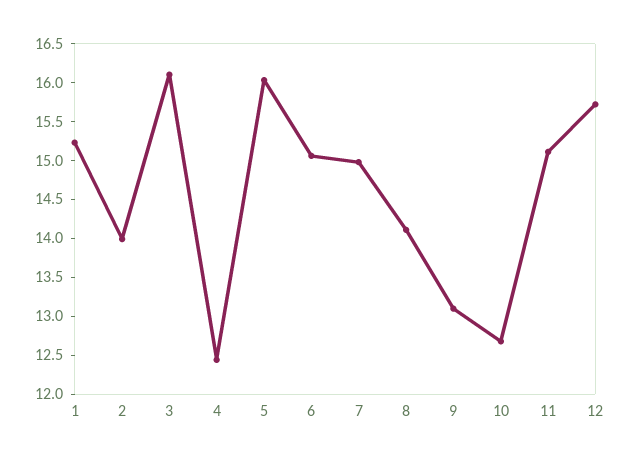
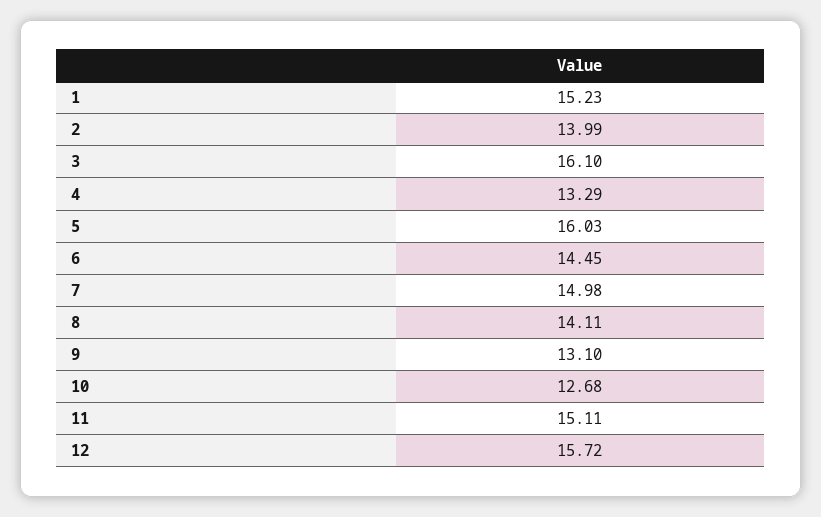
4: 12.5 -> 13.29
6: 15 -> 14.45

